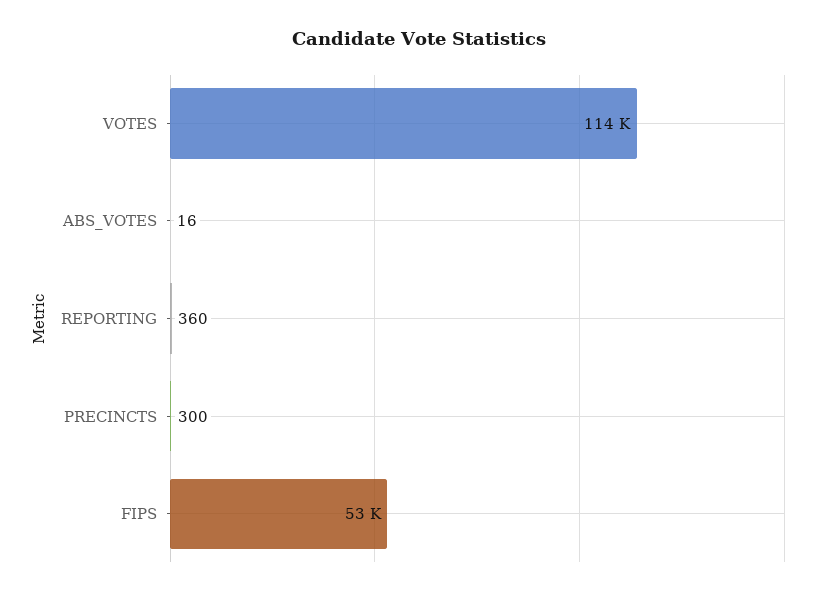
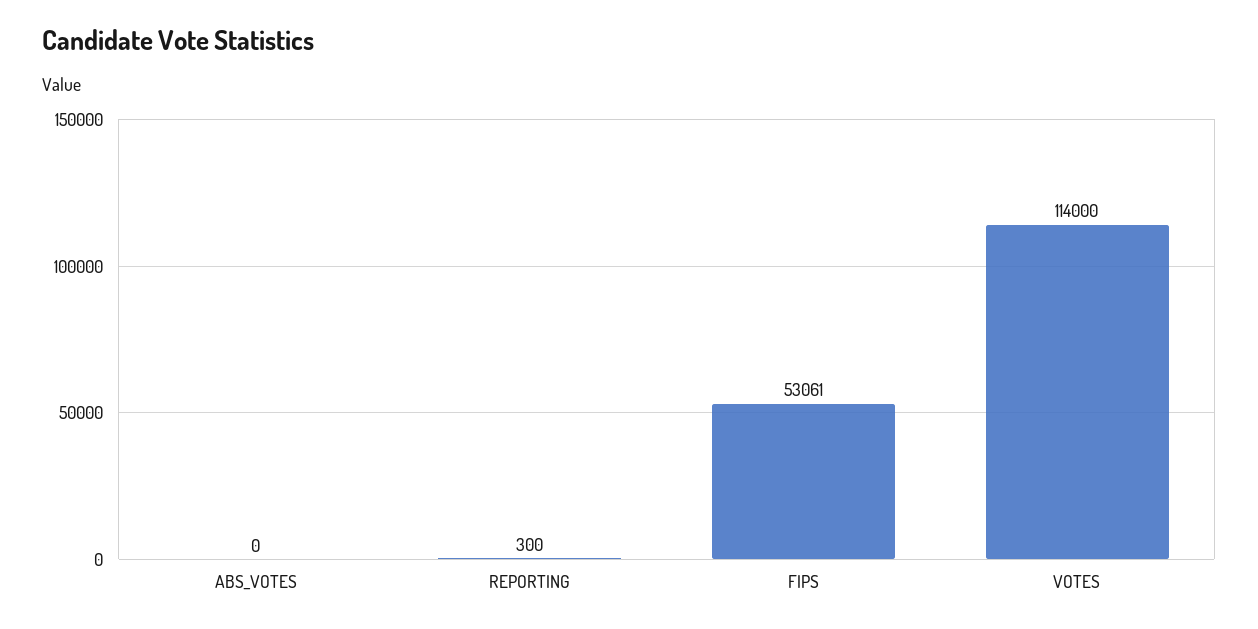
ABS_VOTES: 16 -> 0
REPORTING: 360 -> 300
PRECINCTS: 300 -> none

